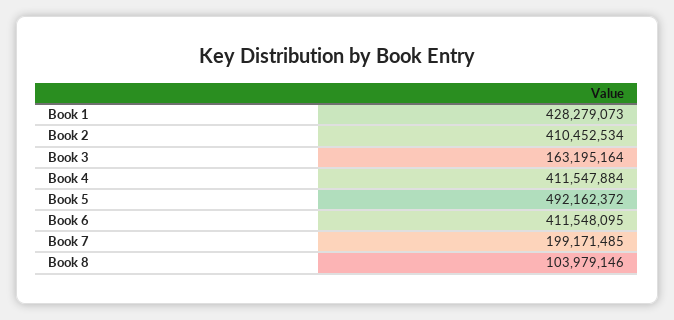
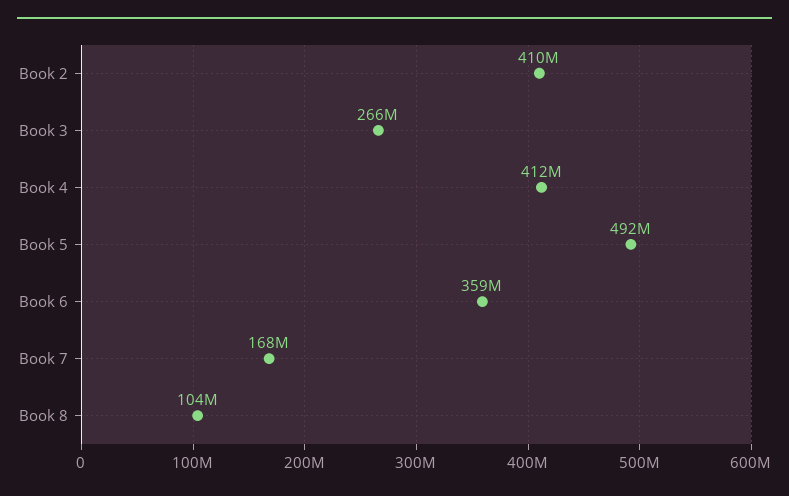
Book 1: 428279073 -> none
Book 3: 163195164 -> 266000000
Book 6: 411548095 -> 359000000
Book 7: 199171485 -> 168000000

